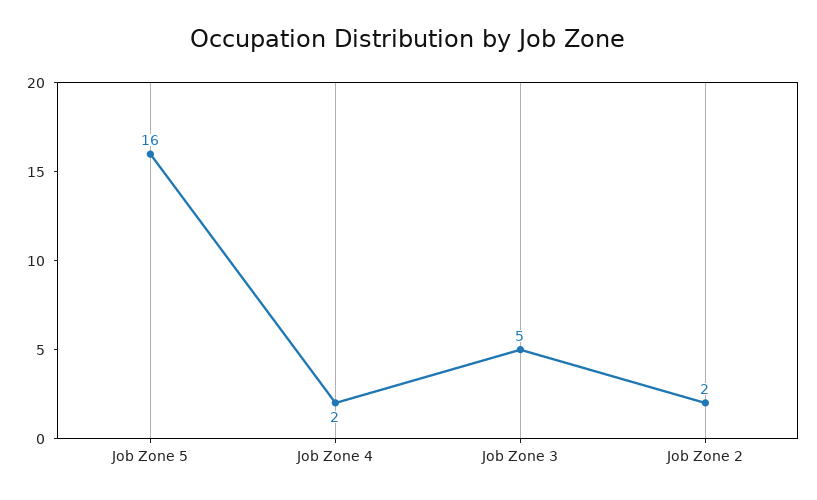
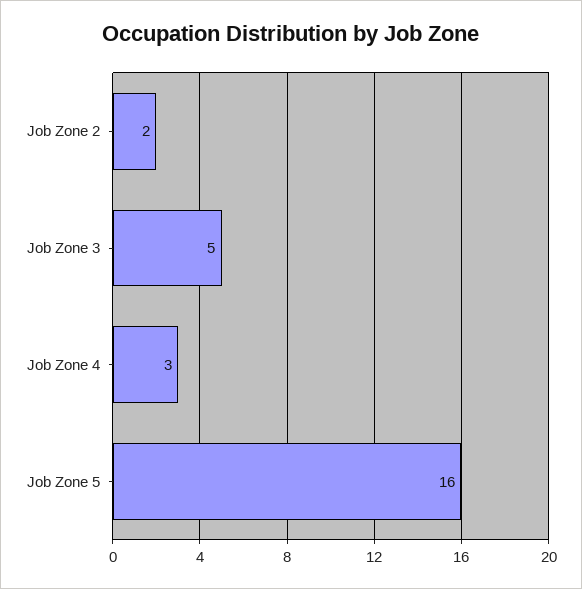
Job Zone 4: 2 -> 3

